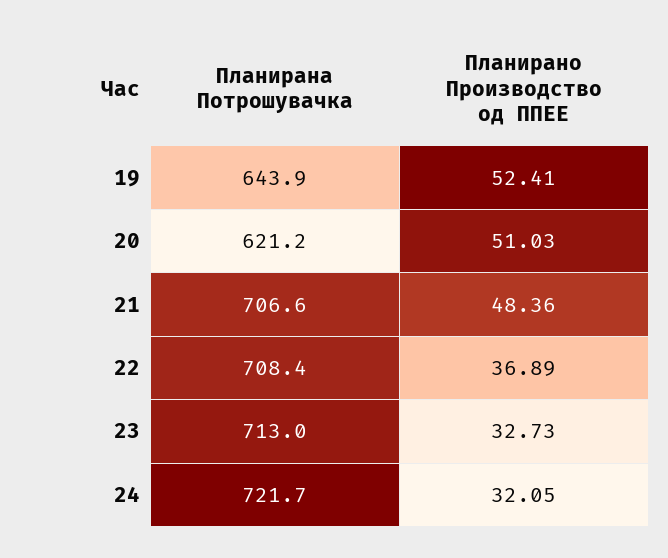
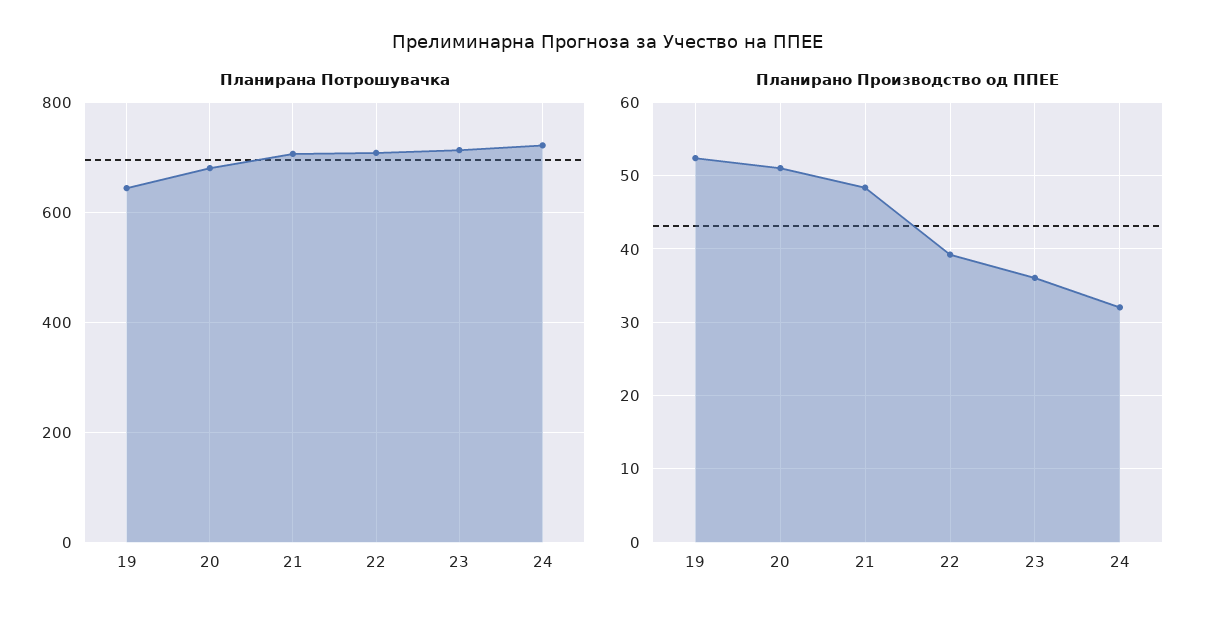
Планирана Потрошувачка, 20: 621.2 -> 680
Планирано Производство од ППЕЕ, 22: 36.89 -> 39
Планирано Производство од ППЕЕ, 23: 32.73 -> 36

